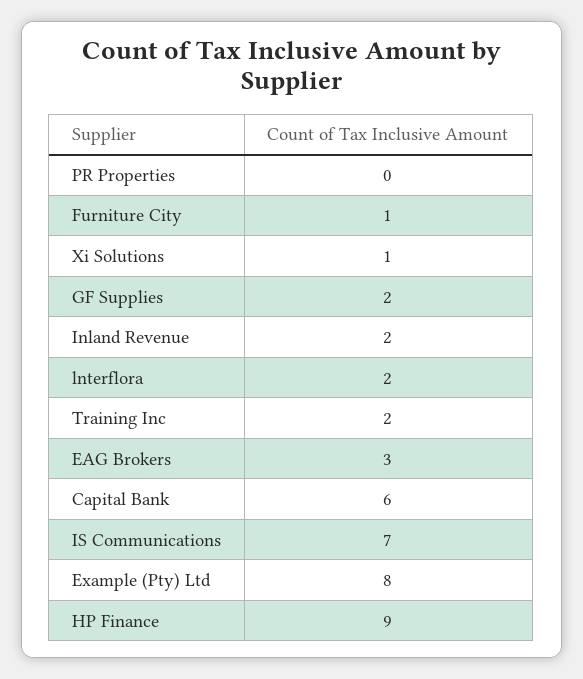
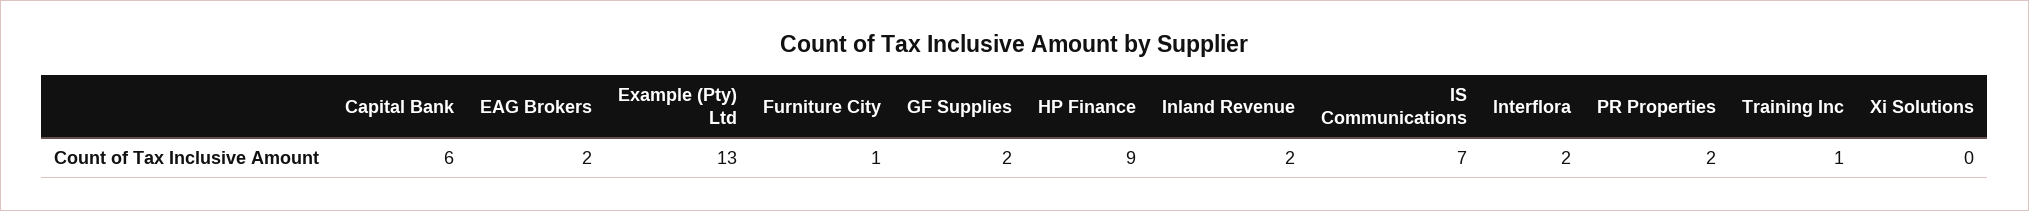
PR Properties: 0 -> 2
Xi Solutions: 1 -> 0
Training Inc: 2 -> 1
EAG Brokers: 3 -> 2
Example (Pty) Ltd: 8 -> 13

